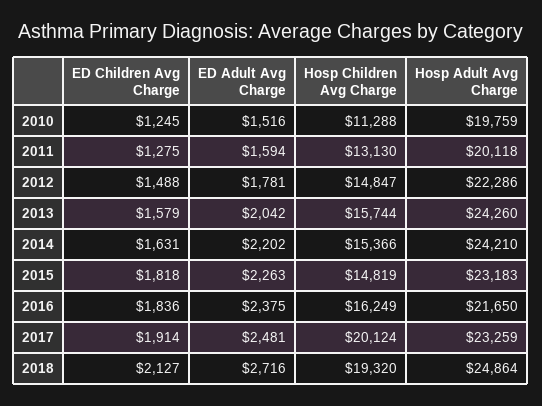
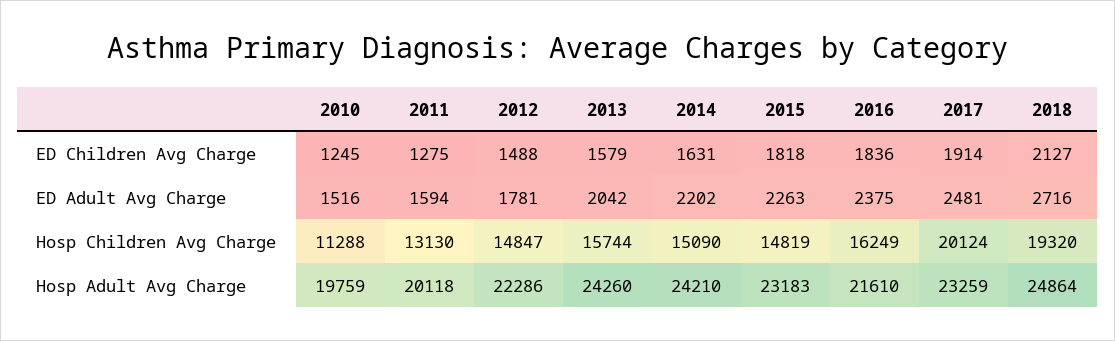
Hosp Children Avg Charge, 2014: 15366 -> 15090
Hosp Adult Avg Charge, 2016: 21650 -> 21610

